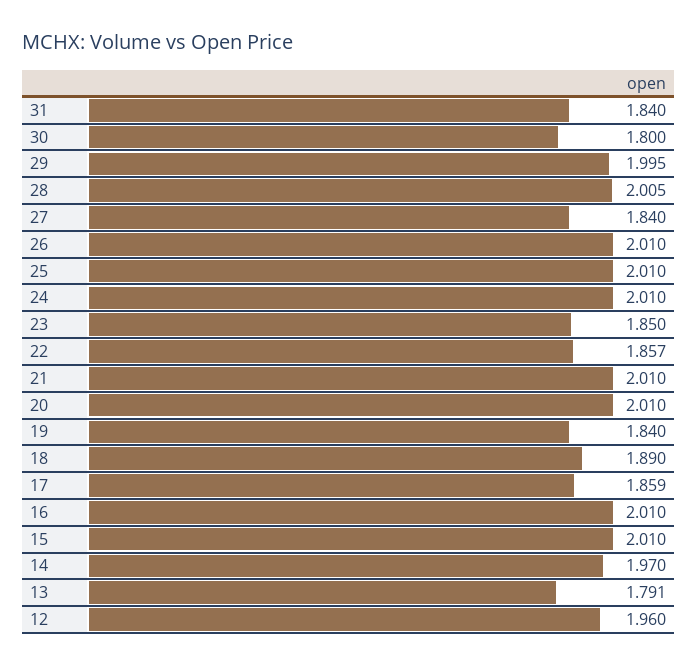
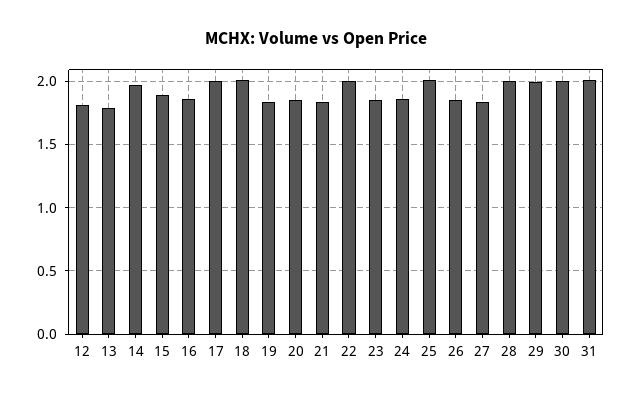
31: 1.84 -> 2
30: 1.8 -> 2
26: 2.01 -> 1.85
24: 2.01 -> 1.85
22: 1.857 -> 2
21: 2.01 -> 1.85
20: 2.01 -> 1.85
18: 1.89 -> 2
17: 1.859 -> 2
16: 2.01 -> 1.85
15: 2.01 -> 1.9
12: 1.96 -> 1.8

